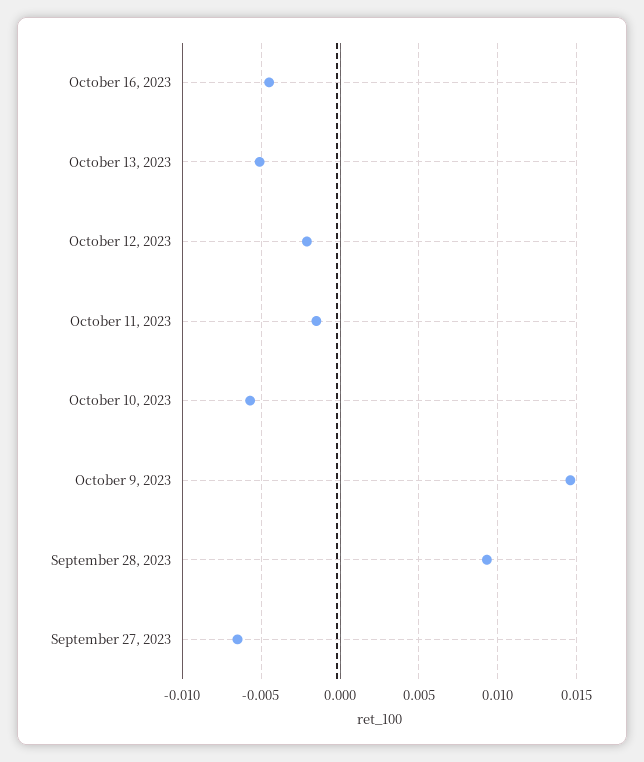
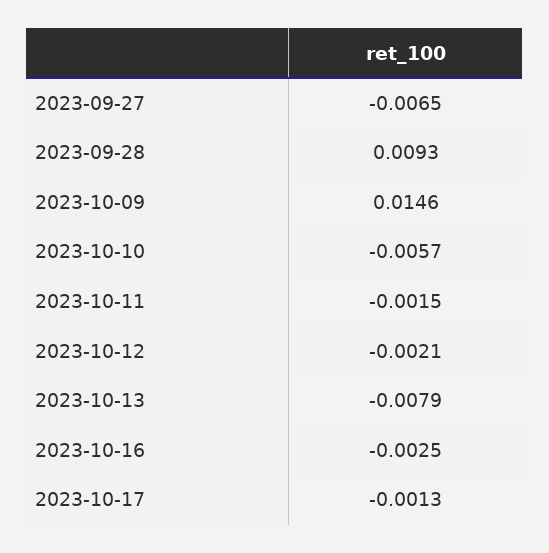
October 16, 2023: -0.0045 -> -0.0025
October 13, 2023: -0.005 -> -0.0079
2023-10-17: none -> -0.0013

